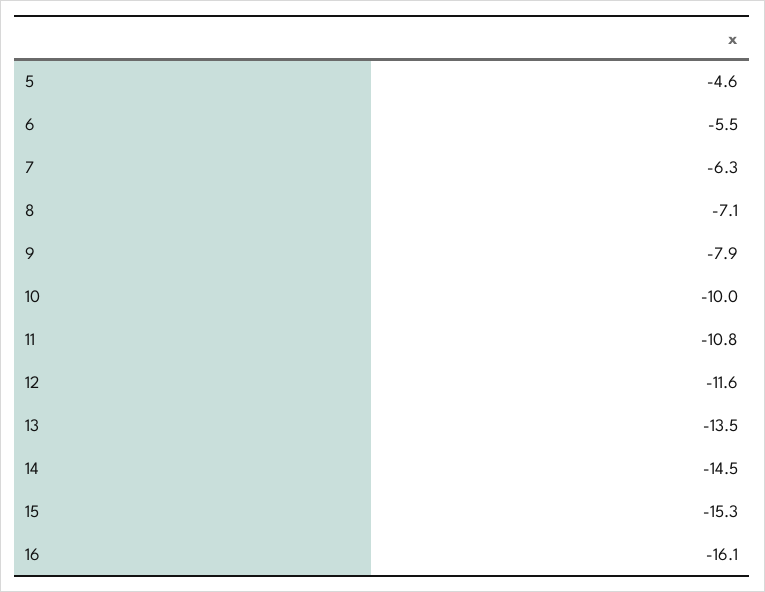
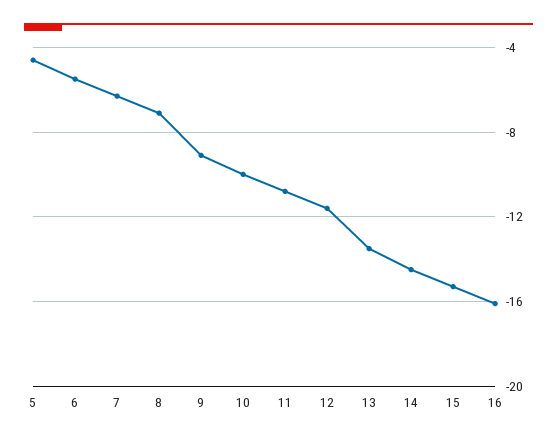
9: -7.9 -> -9

